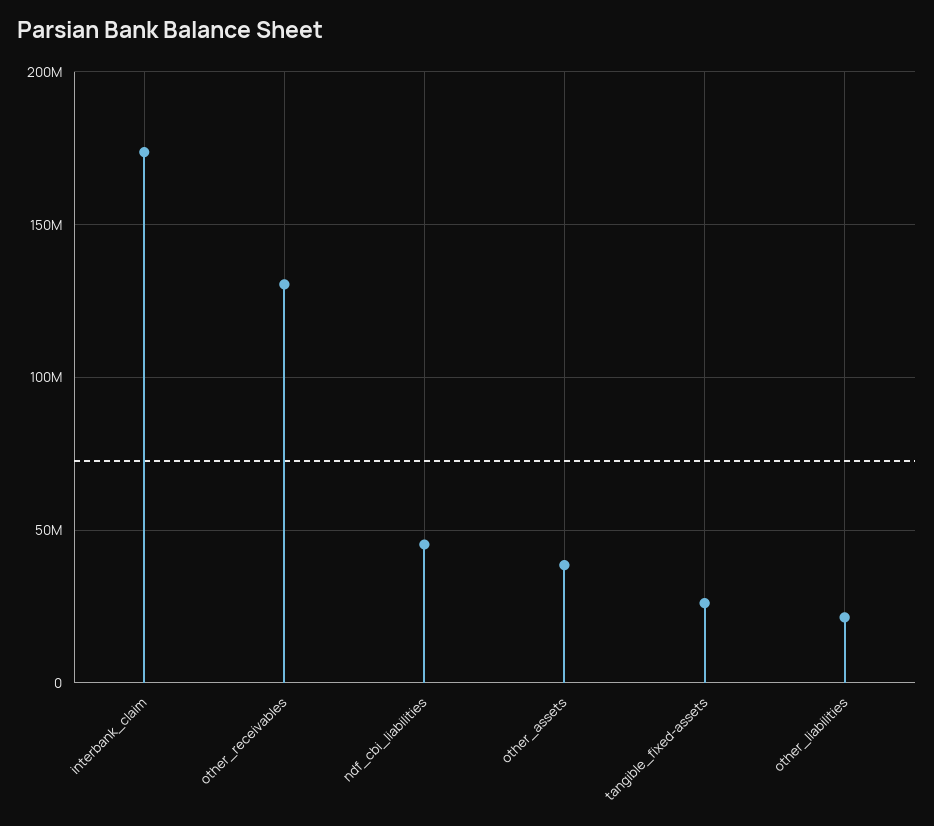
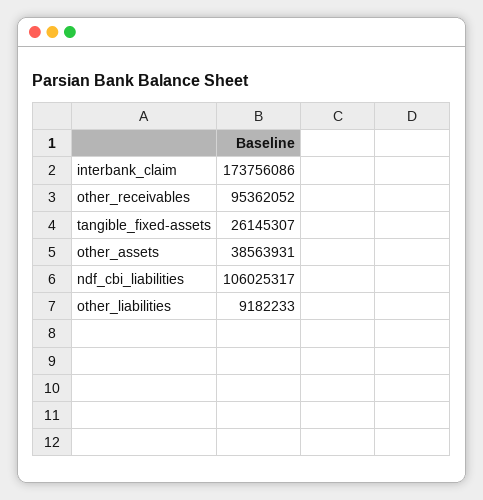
other_receivables: 130000000 -> 95362052
ndf_cbi_liabilities: 45000000 -> 106025317
other_liabilities: 20000000 -> 9182233

